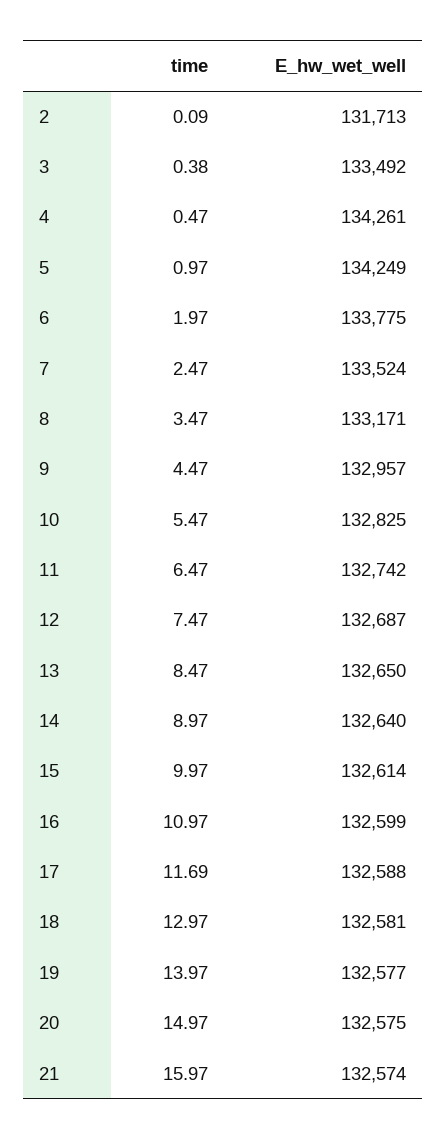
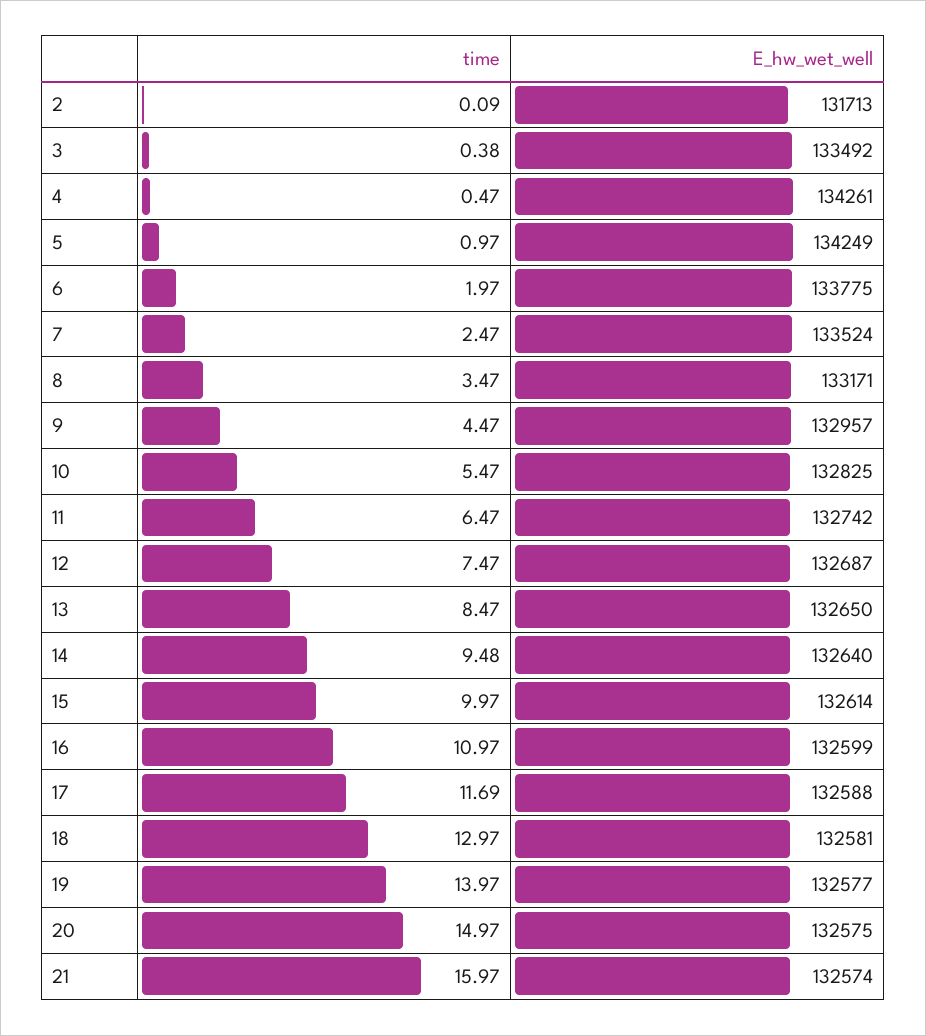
time, 14: 8.97 -> 9.48

